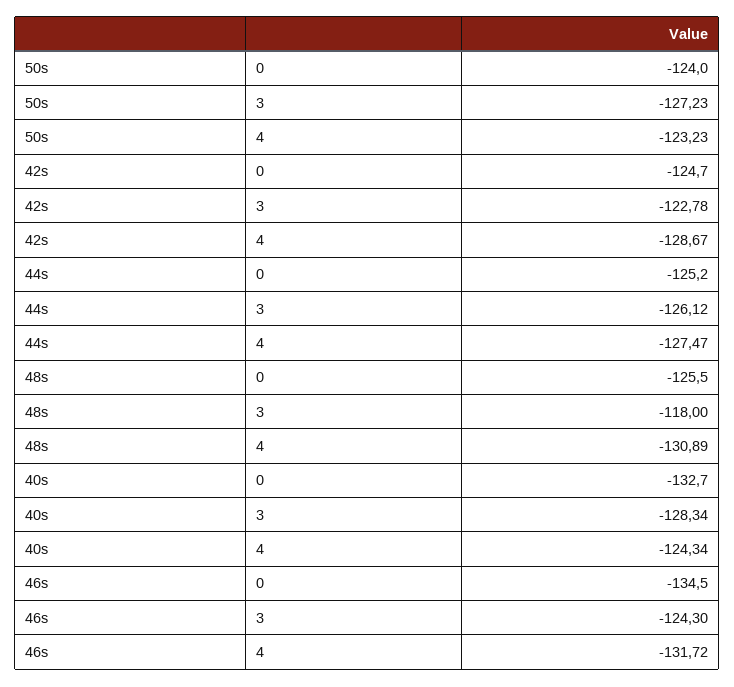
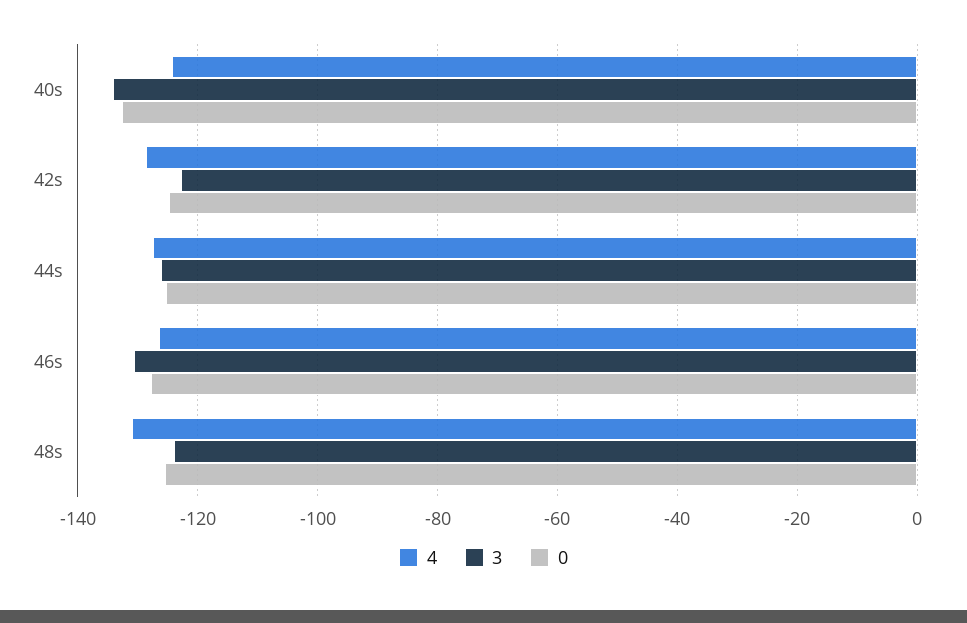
0, 50s: -124 -> none
3, 50s: -127.23 -> none
4, 50s: -123.23 -> none
3, 48s: -118 -> -124
3, 40s: -128.34 -> -134
0, 46s: -134.5 -> -128
3, 46s: -124.3 -> -130
4, 46s: -131.72 -> -126

